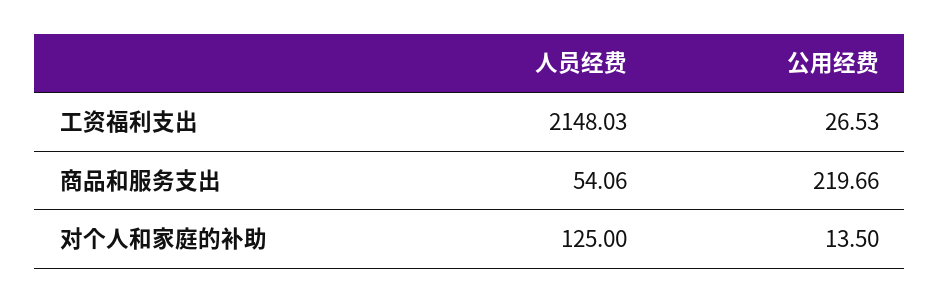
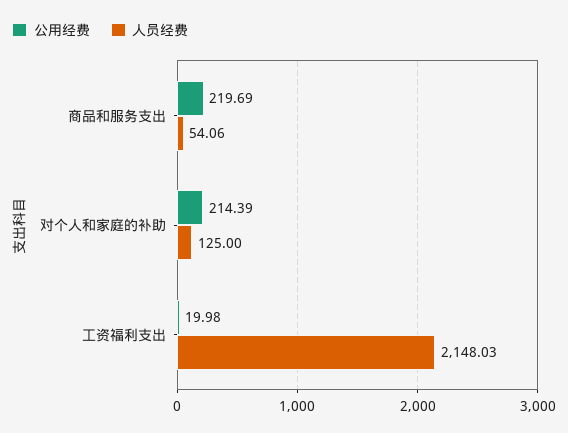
公用经费, 工资福利支出: 26.53 -> 19.98
公用经费, 商品和服务支出: 219.66 -> 219.69
公用经费, 对个人和家庭的补助: 13.5 -> 214.39

